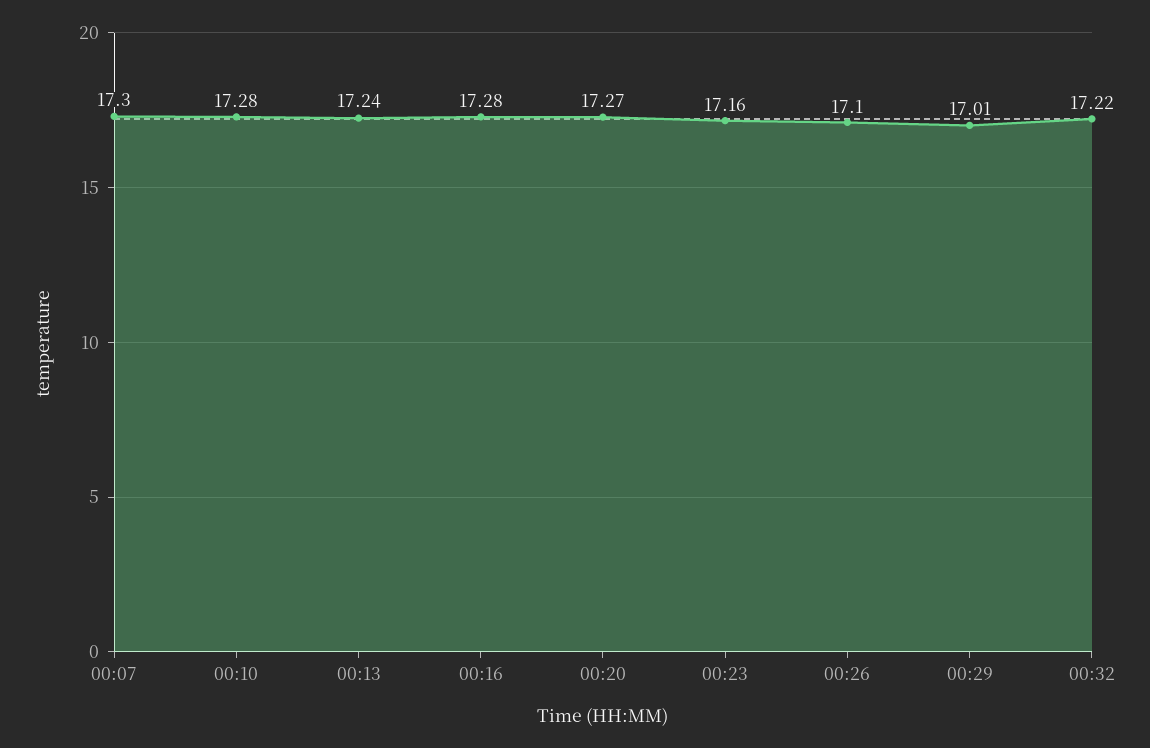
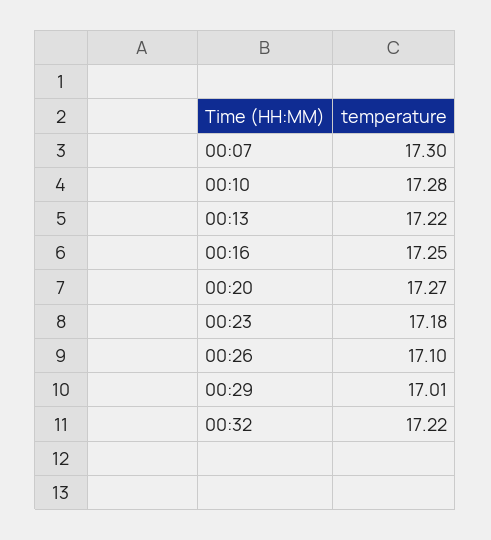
00:13: 17.24 -> 17.22
00:16: 17.28 -> 17.25
00:23: 17.16 -> 17.18

